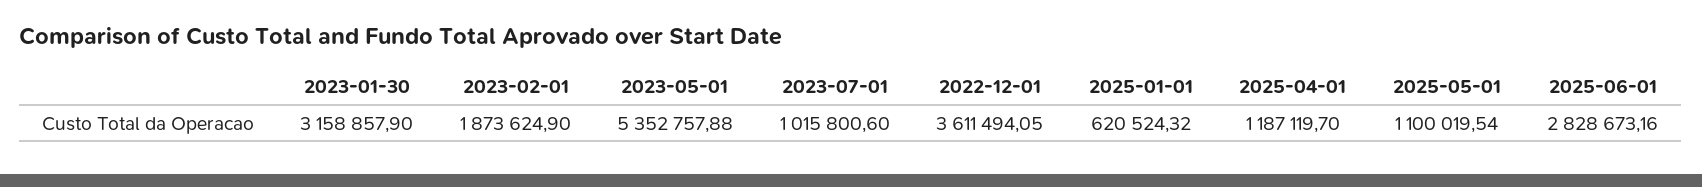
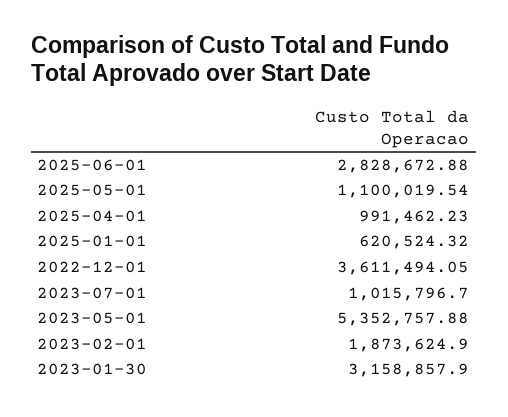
2023-07-01: 1015800.6 -> 1015796.7
2025-04-01: 1187119.7 -> 991462.23
2025-06-01: 2828673.16 -> 2828672.88

